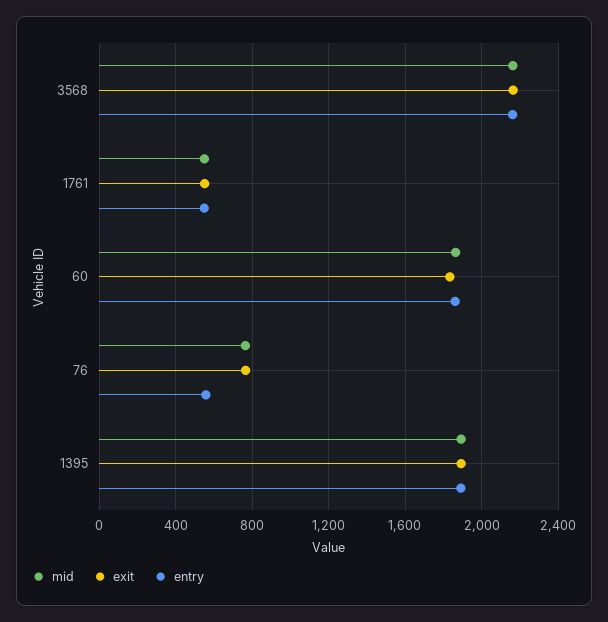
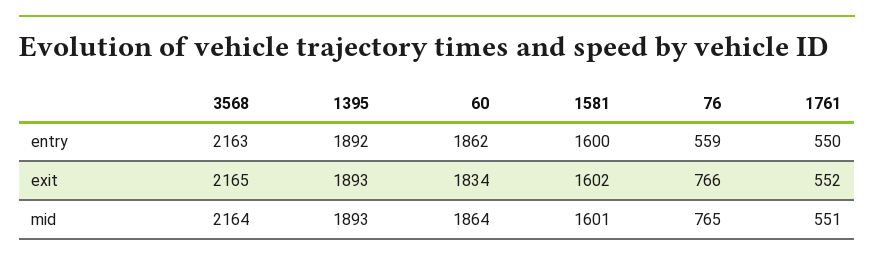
entry, 1581: none -> 1600
exit, 1581: none -> 1602
mid, 1581: none -> 1601

